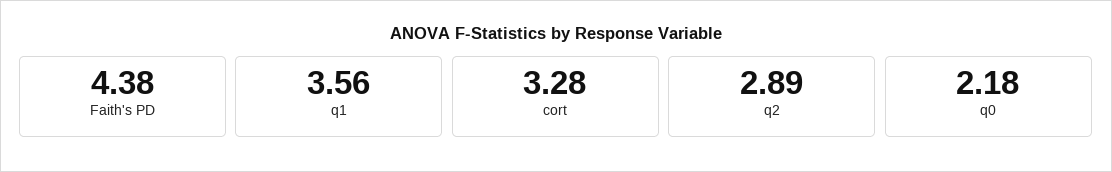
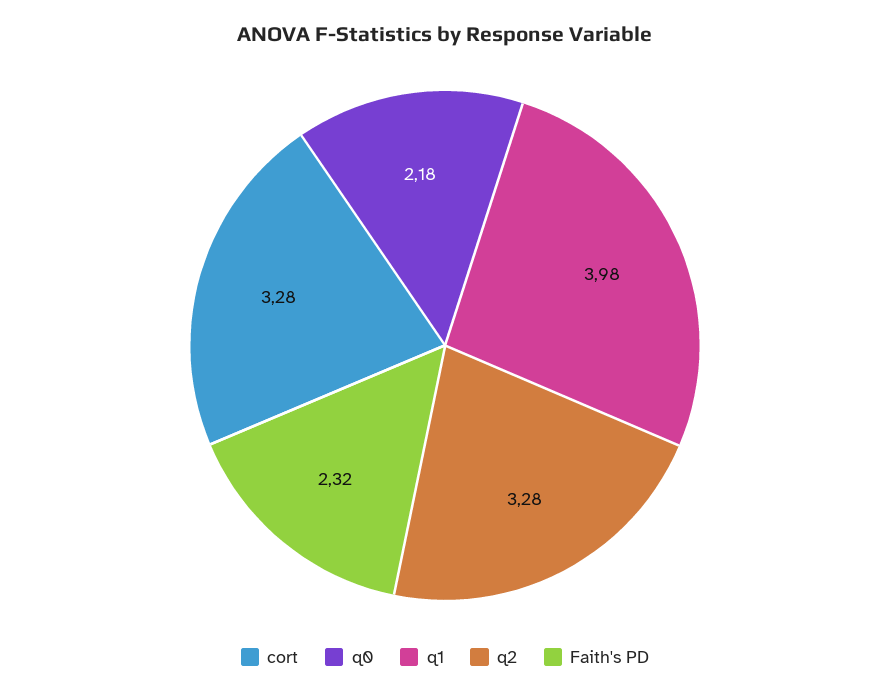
Faith's PD: 4.38 -> 2.32
q1: 3.56 -> 3.98
q2: 2.89 -> 3.28

